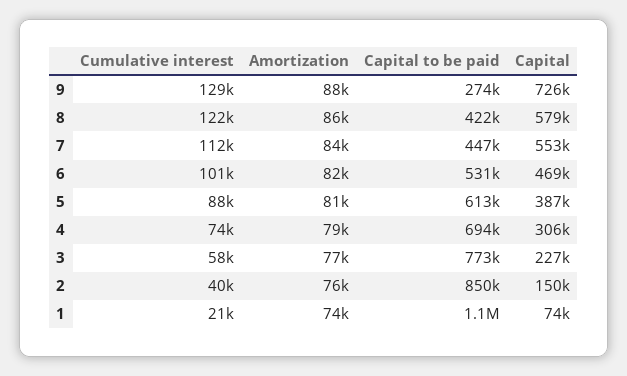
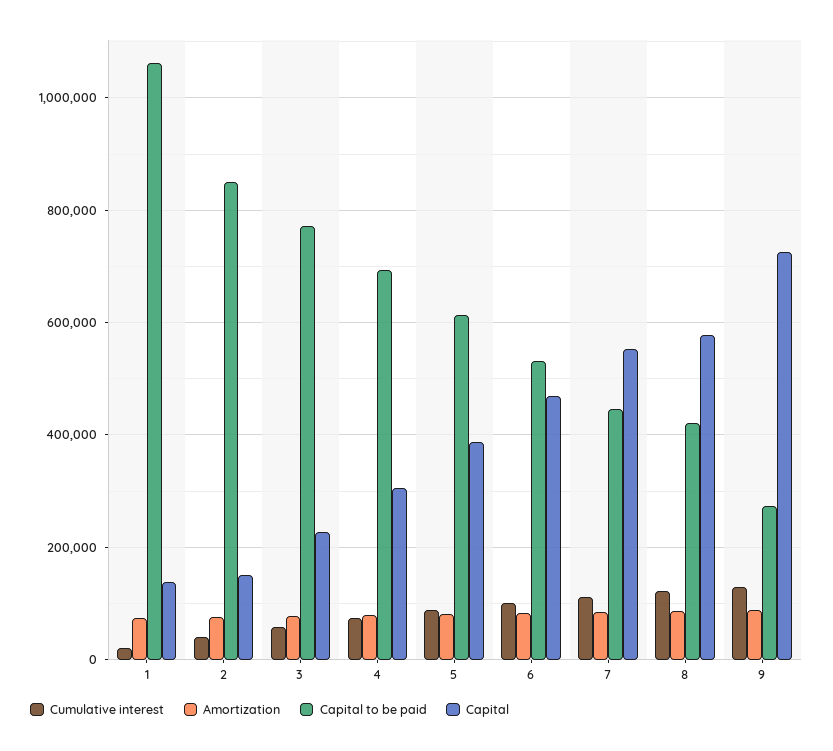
Capital, 1: 74000 -> 140000

